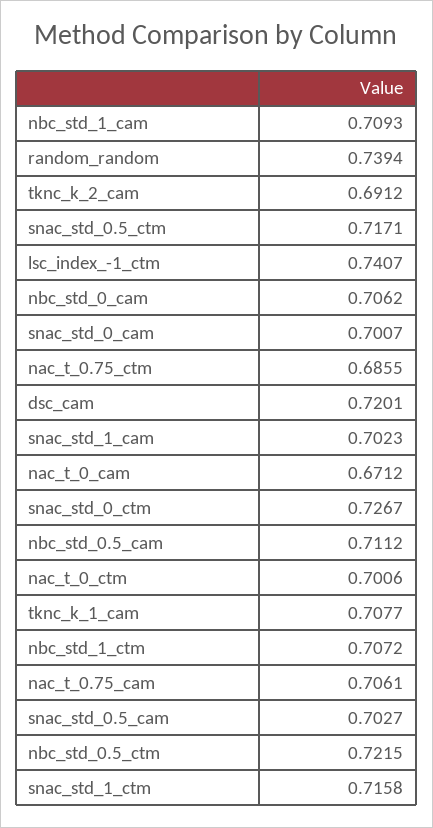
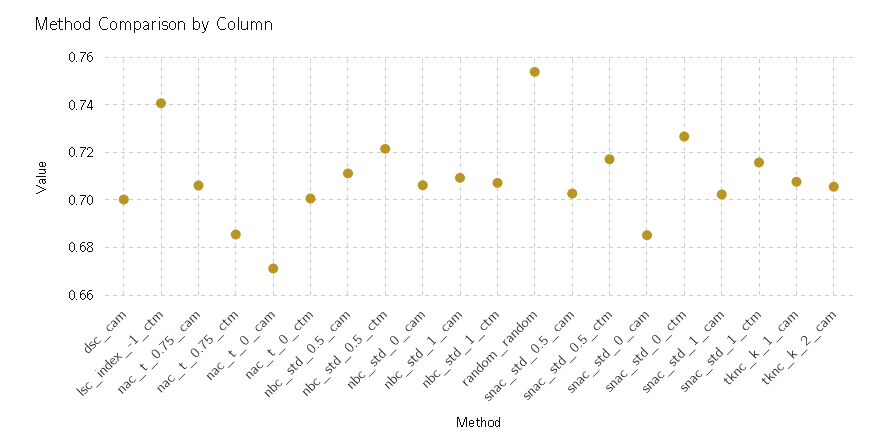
random_random: 0.7394 -> 0.755
tknc_k_2_cam: 0.6912 -> 0.705
snac_std_0_cam: 0.7007 -> 0.685
dsc_cam: 0.7201 -> 0.7

